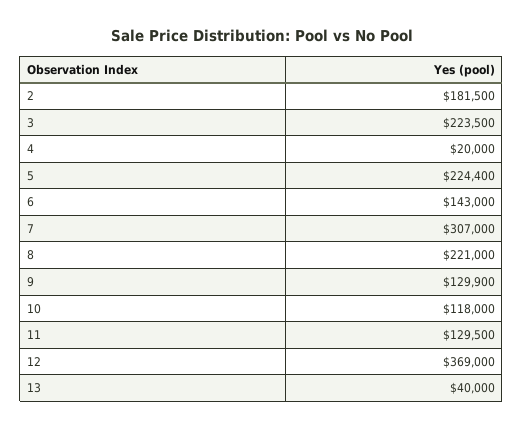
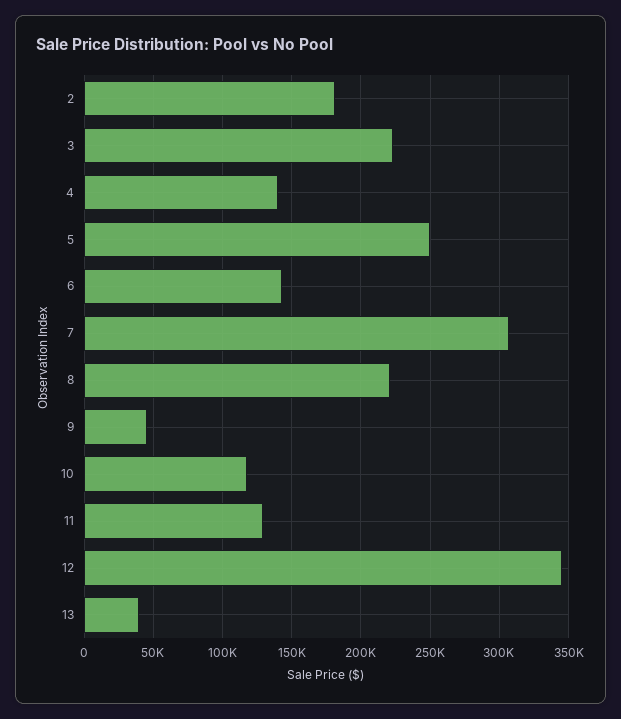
4: 20000 -> 140000
5: 224400 -> 250000
9: 129900 -> 45000
12: 369000 -> 345000

